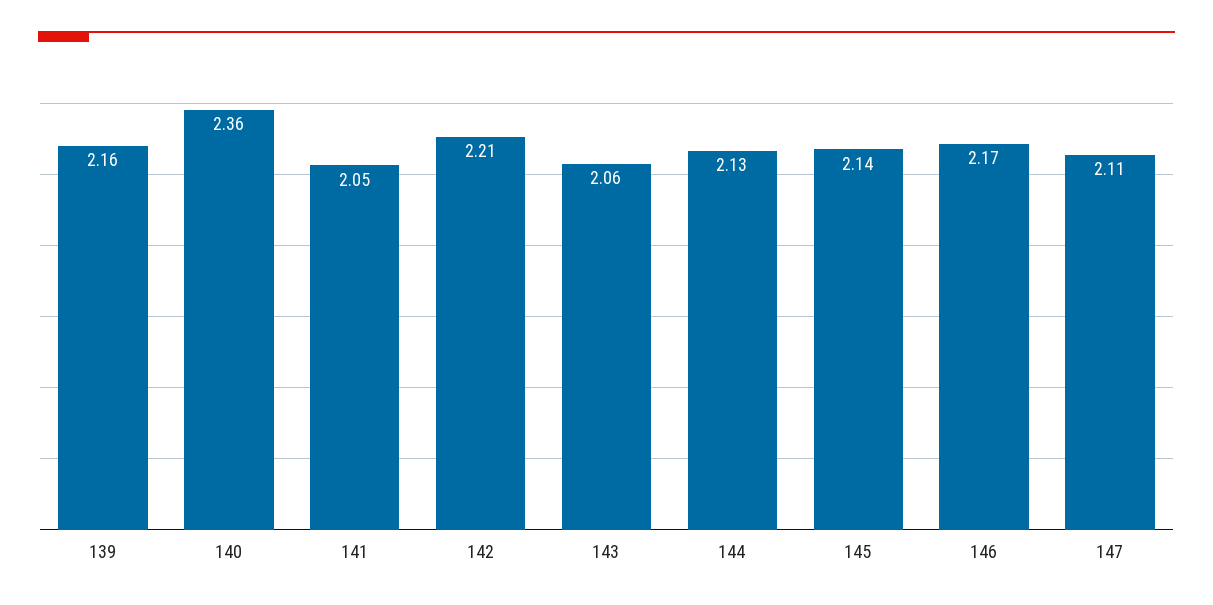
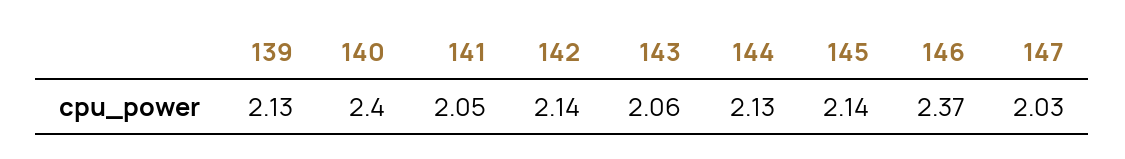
139: 2.16 -> 2.13
140: 2.36 -> 2.4
142: 2.21 -> 2.14
146: 2.17 -> 2.37
147: 2.11 -> 2.03

